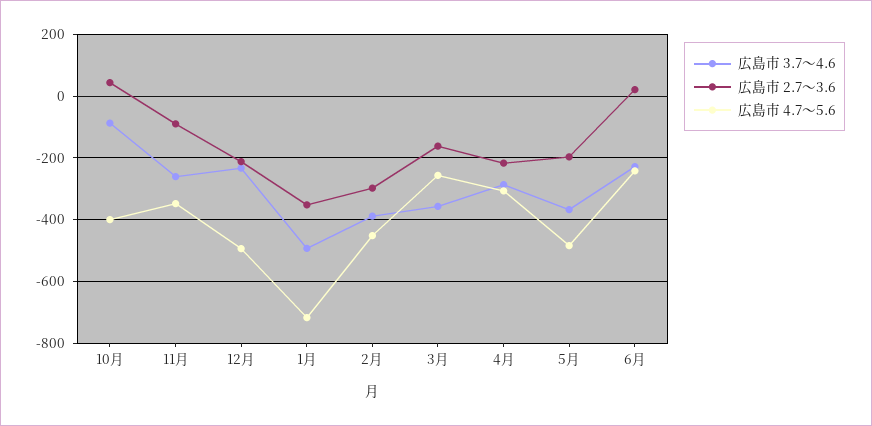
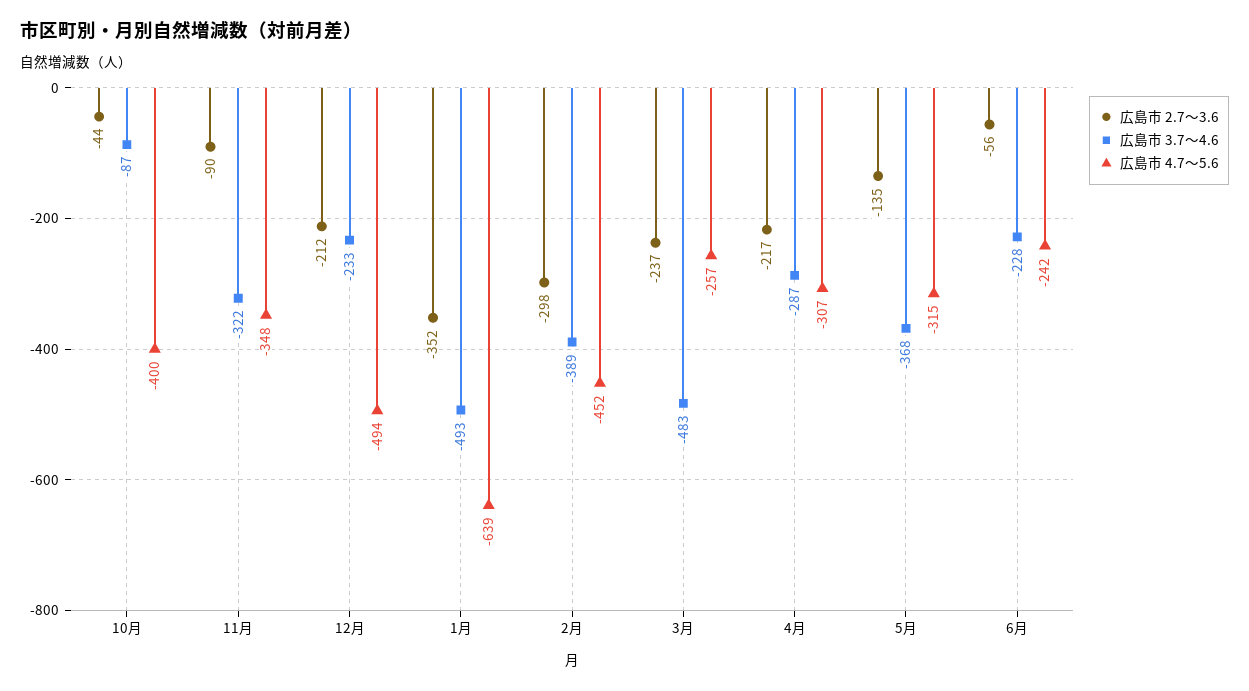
広島市 2.7～3.6, 10月: 40 -> -44
広島市 3.7～4.6, 11月: -260 -> -322
広島市 4.7～5.6, 1月: -720 -> -639
広島市 3.7～4.6, 3月: -360 -> -483
広島市 2.7～3.6, 3月: -160 -> -237
広島市 2.7～3.6, 5月: -200 -> -135
広島市 4.7～5.6, 5月: -480 -> -315
広島市 2.7～3.6, 6月: 20 -> -56

